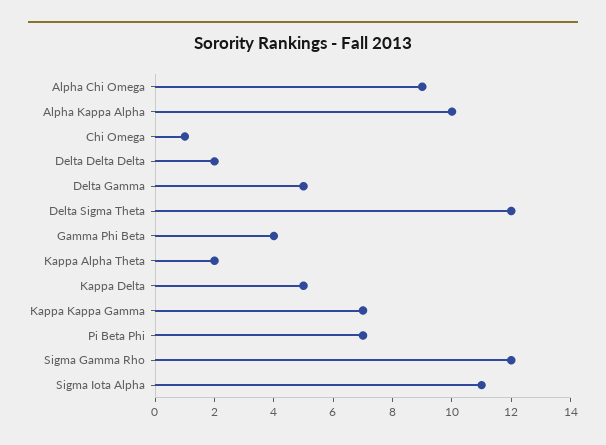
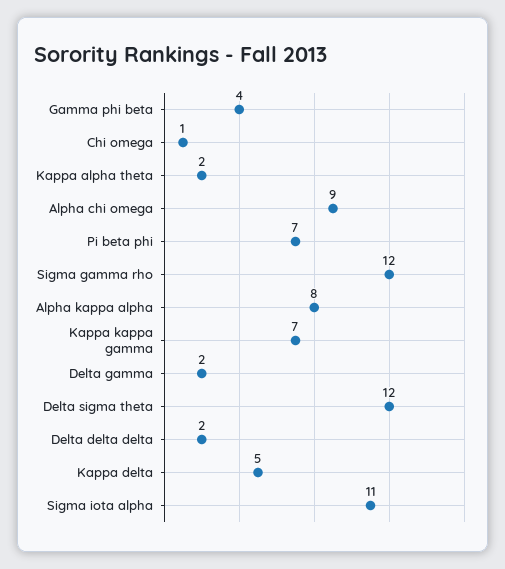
Alpha Kappa Alpha: 10 -> 8
Delta Gamma: 5 -> 2

